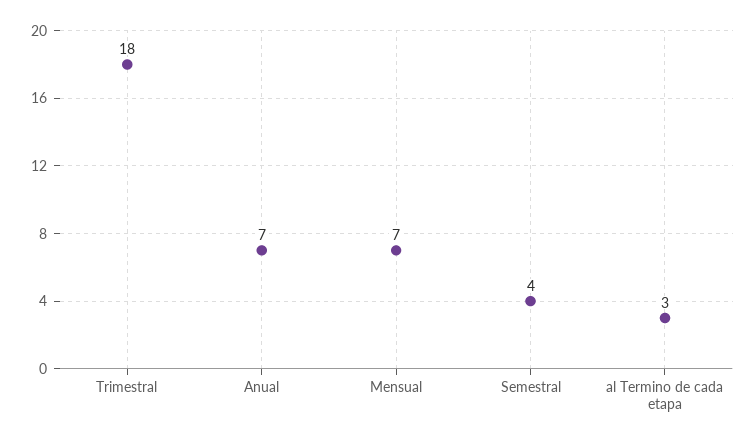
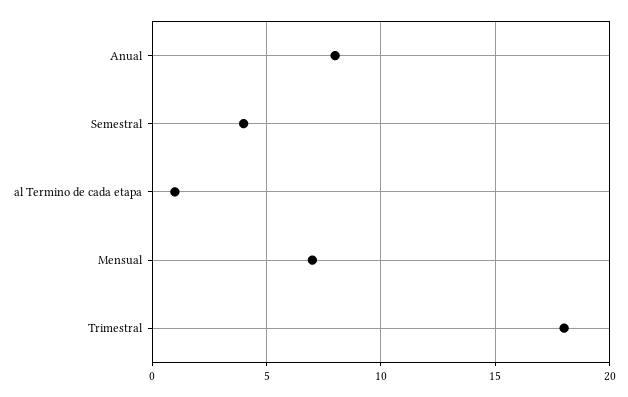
Anual: 7 -> 8
al Termino de cada etapa: 3 -> 1

